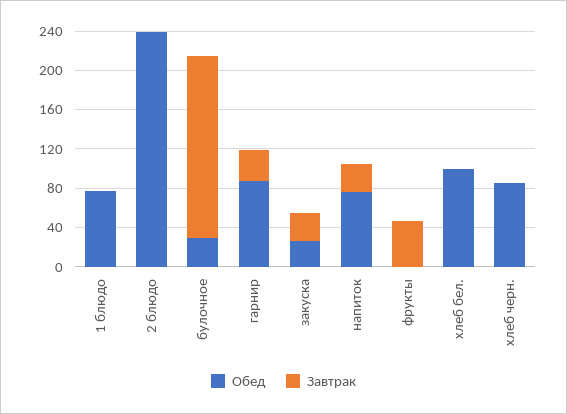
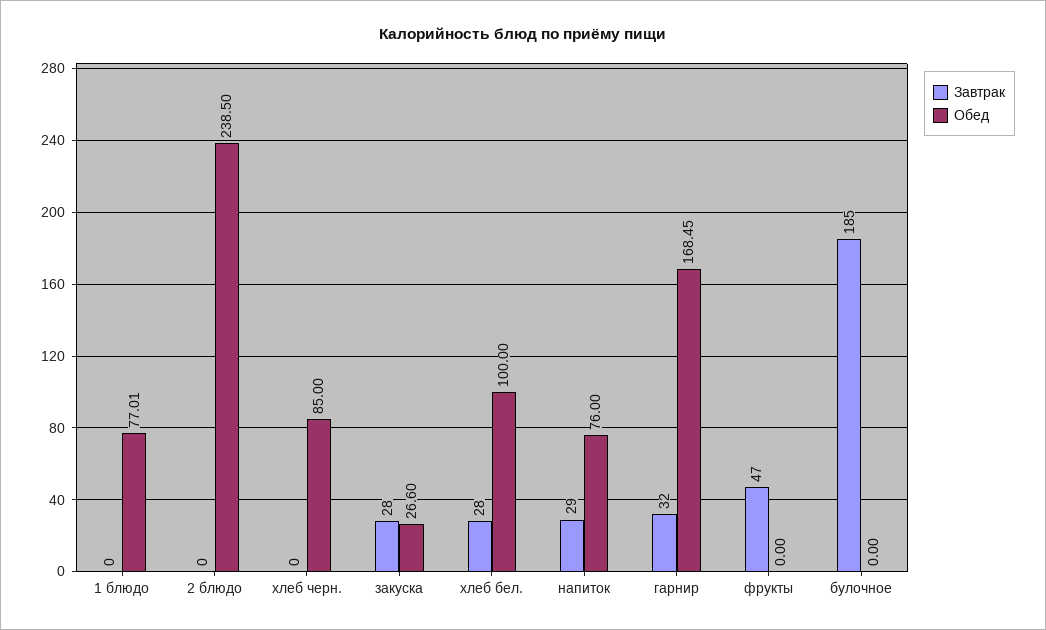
Обед, булочное: 30 -> 0
Обед, гарнир: 90 -> 168.45
Завтрак, хлеб бел.: 0 -> 28

